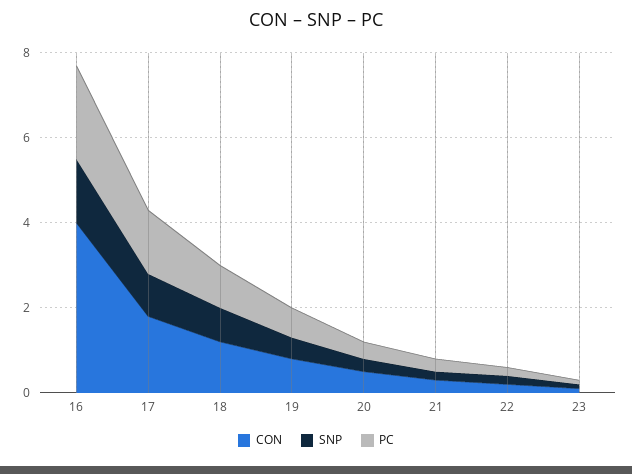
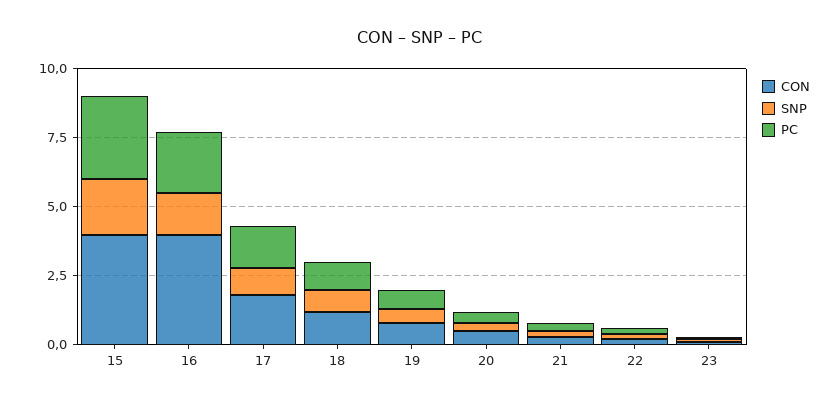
CON, 15: none -> 4
SNP, 15: none -> 2
PC, 15: none -> 3

